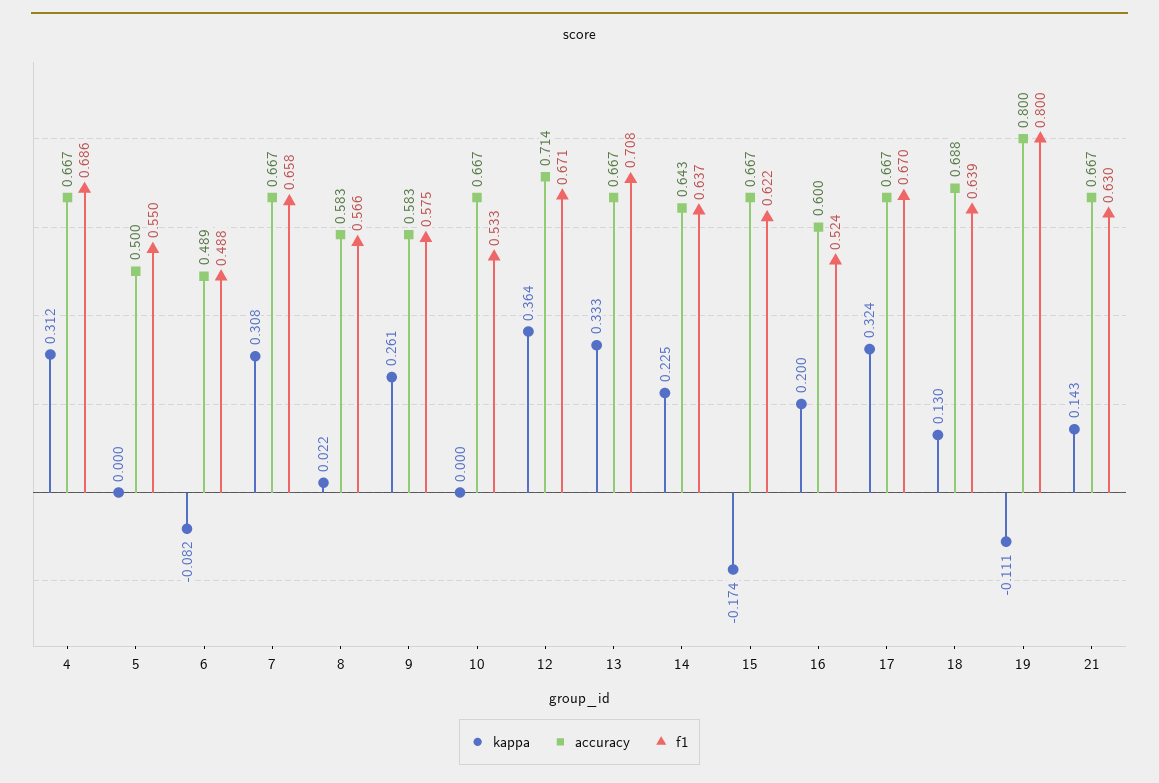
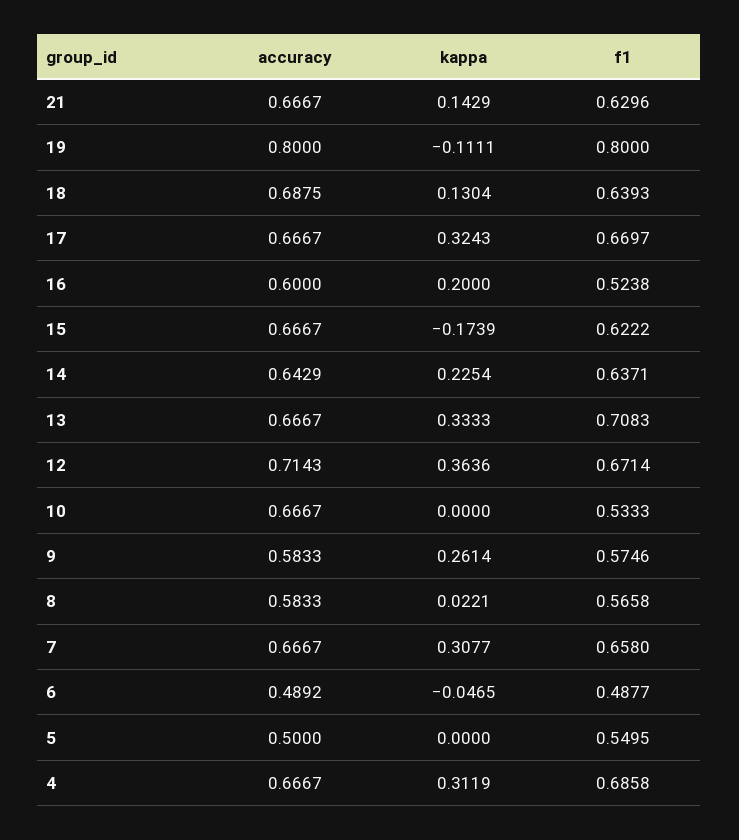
kappa, 6: -0.082 -> -0.0465

